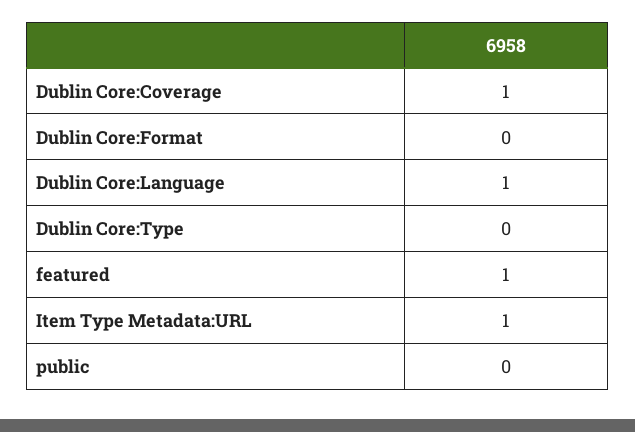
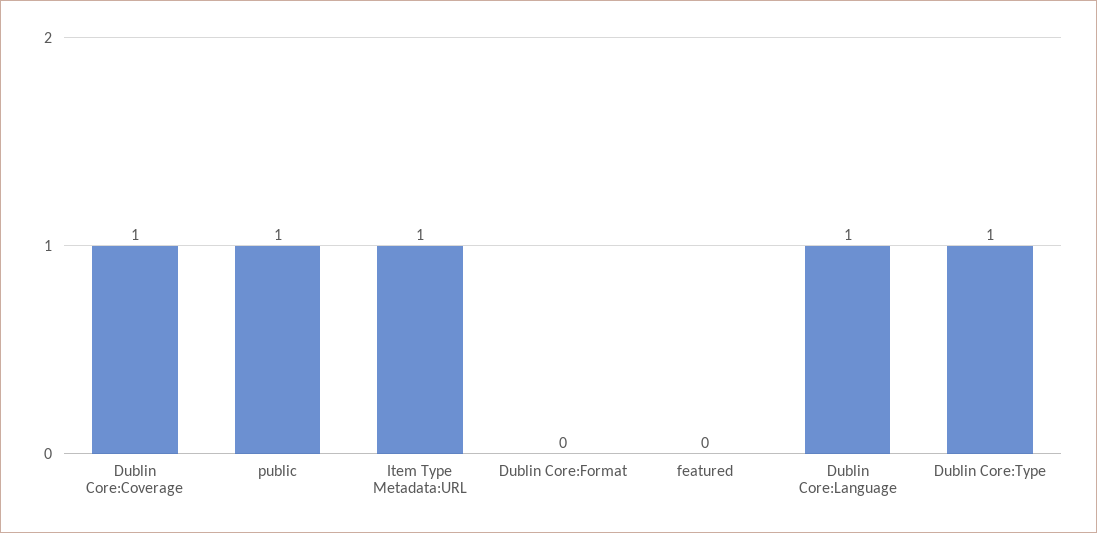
Dublin Core:Type: 0 -> 1
featured: 1 -> 0
public: 0 -> 1

